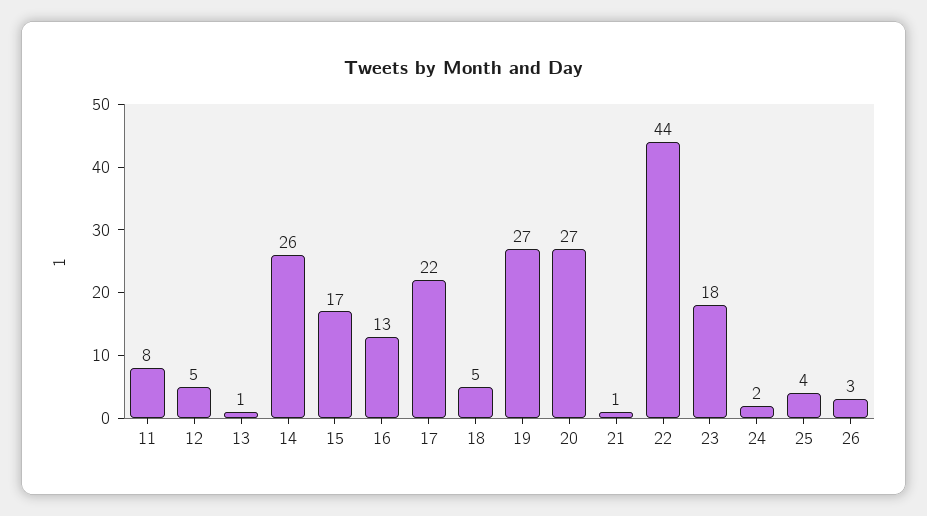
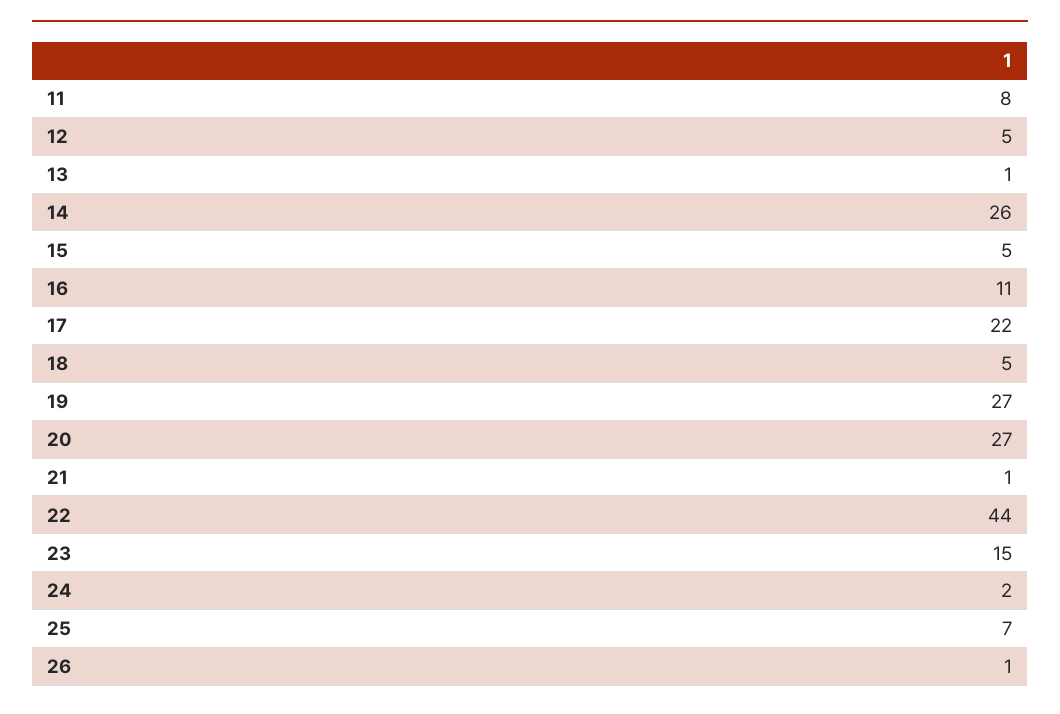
15: 17 -> 5
16: 13 -> 11
23: 18 -> 15
25: 4 -> 7
26: 3 -> 1

